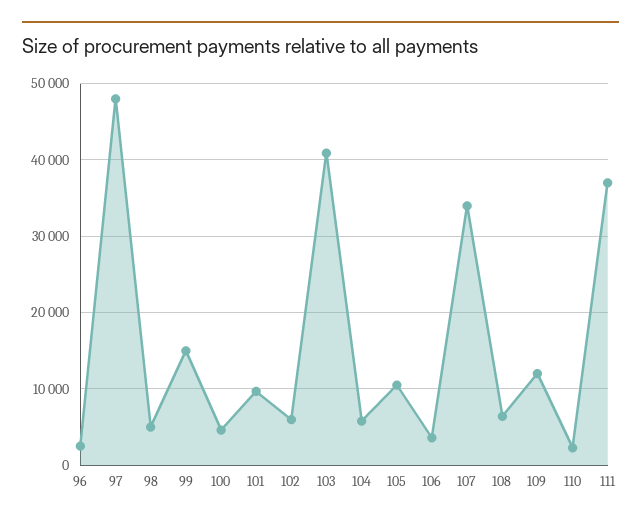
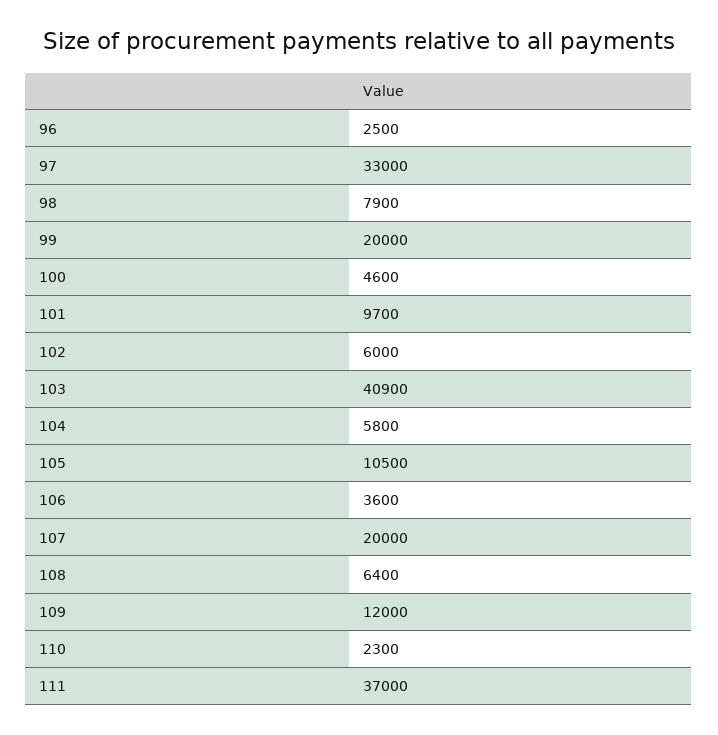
97: 48000 -> 33000
98: 5000 -> 7900
99: 15000 -> 20000
107: 34000 -> 20000

